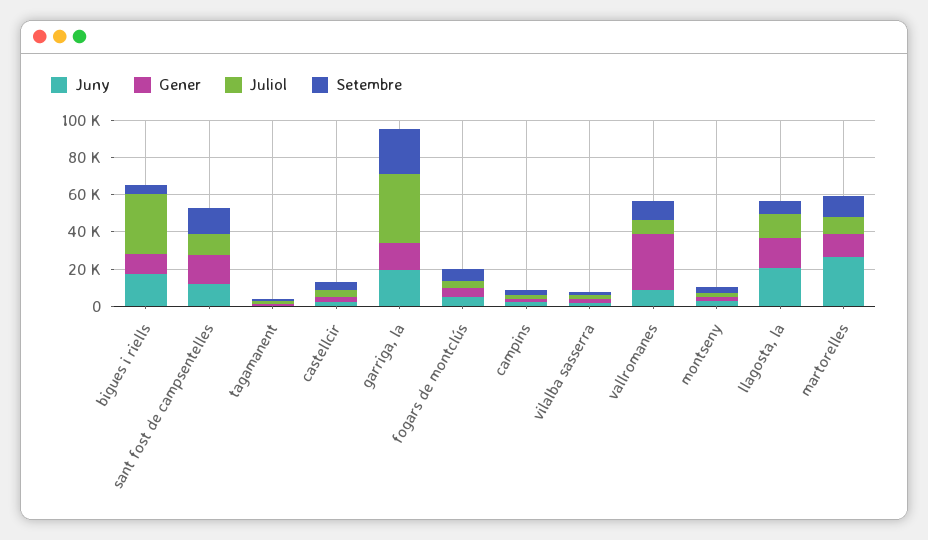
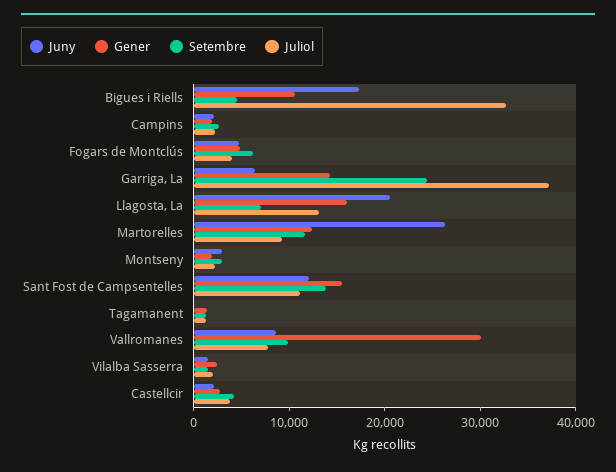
Juny, garriga, la: 20000 -> 6000

